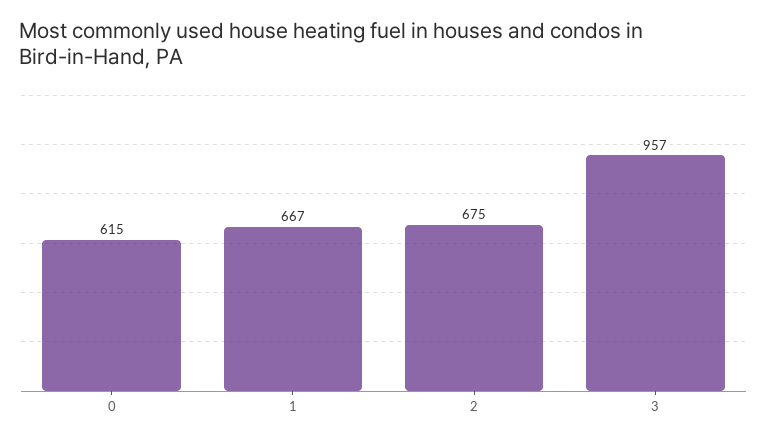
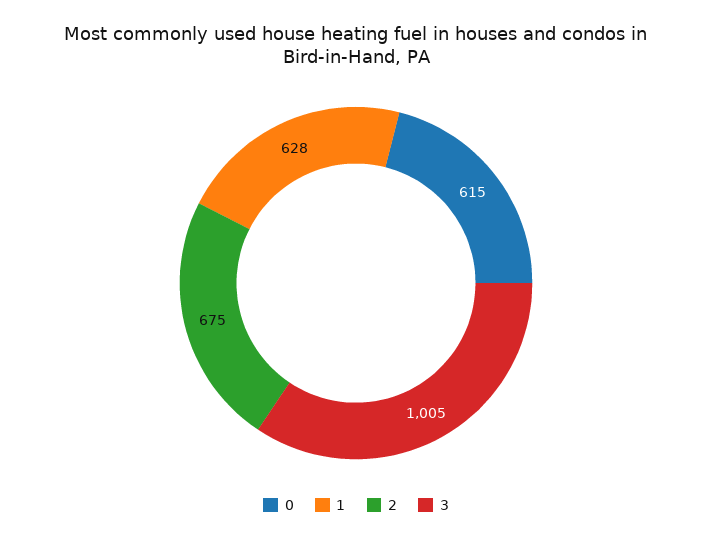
1: 667 -> 628
3: 957 -> 1005

